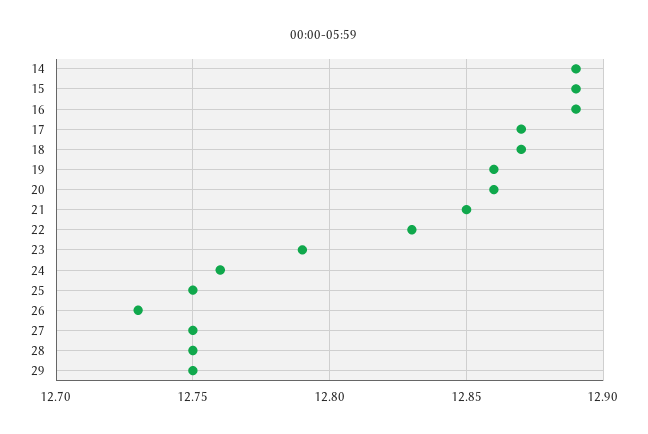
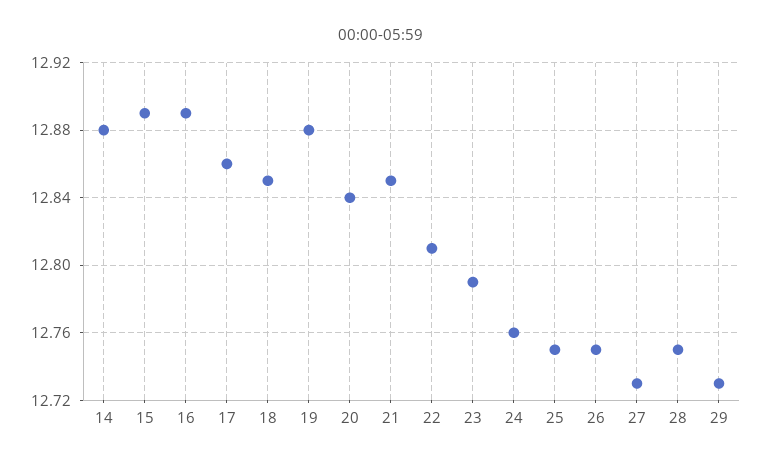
14: 12.89 -> 12.88
17: 12.87 -> 12.86
18: 12.87 -> 12.85
19: 12.86 -> 12.88
20: 12.86 -> 12.84
22: 12.83 -> 12.81
26: 12.73 -> 12.75
27: 12.75 -> 12.73
29: 12.75 -> 12.73

